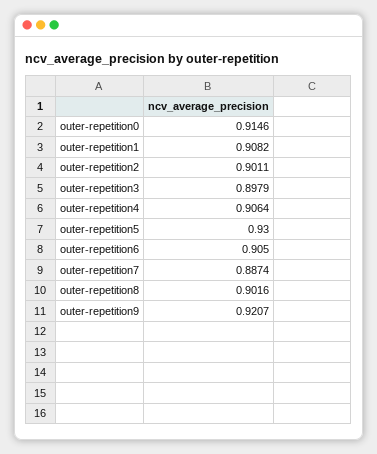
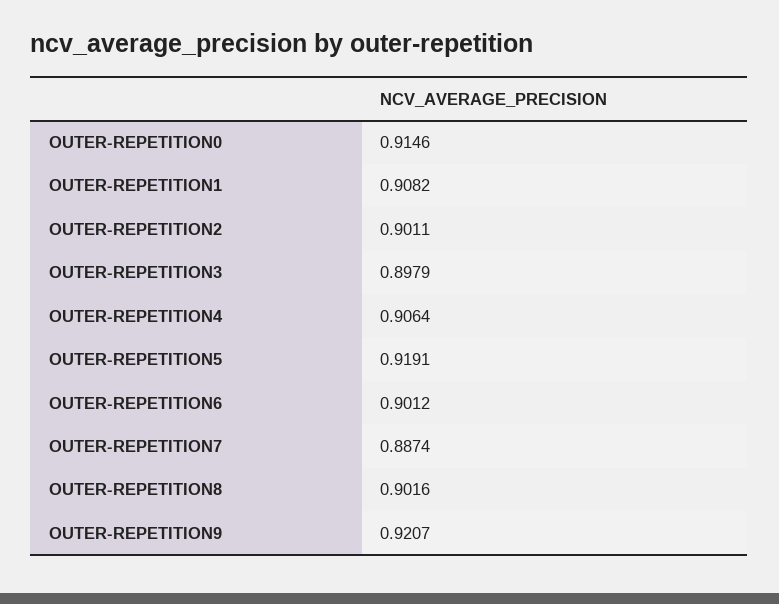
outer-repetition5: 0.93 -> 0.9191
outer-repetition6: 0.905 -> 0.9012

